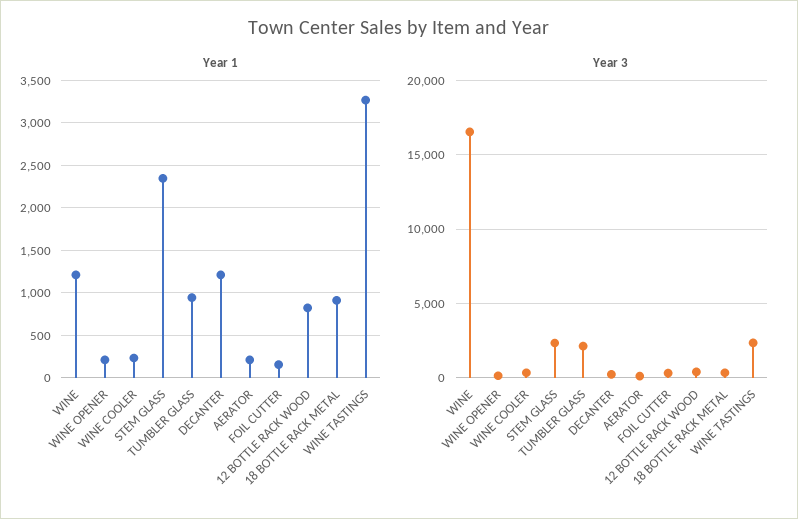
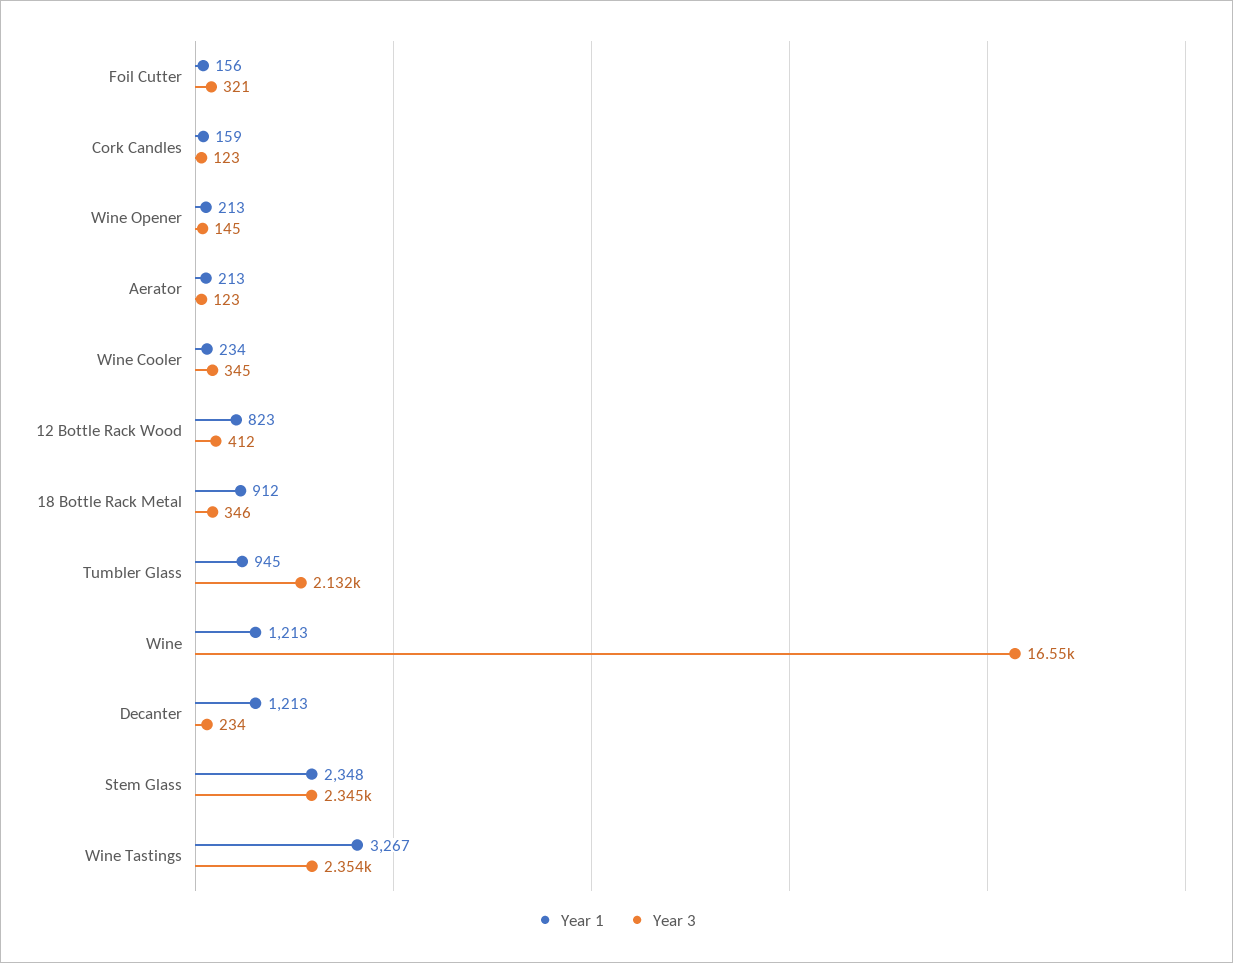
Year 1, Cork Candles: none -> 159
Year 3, Cork Candles: none -> 123

